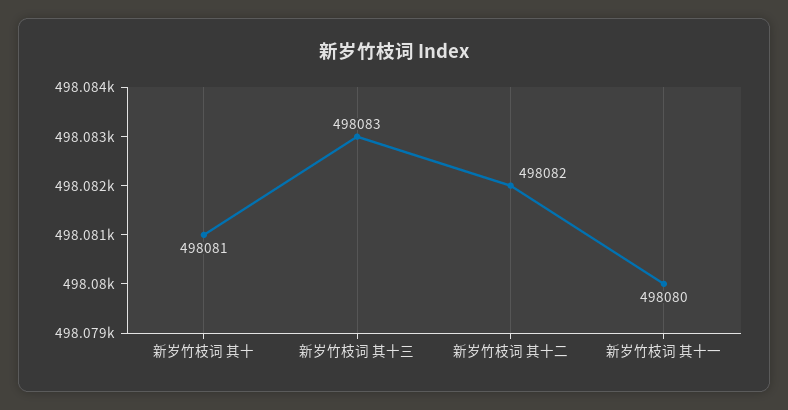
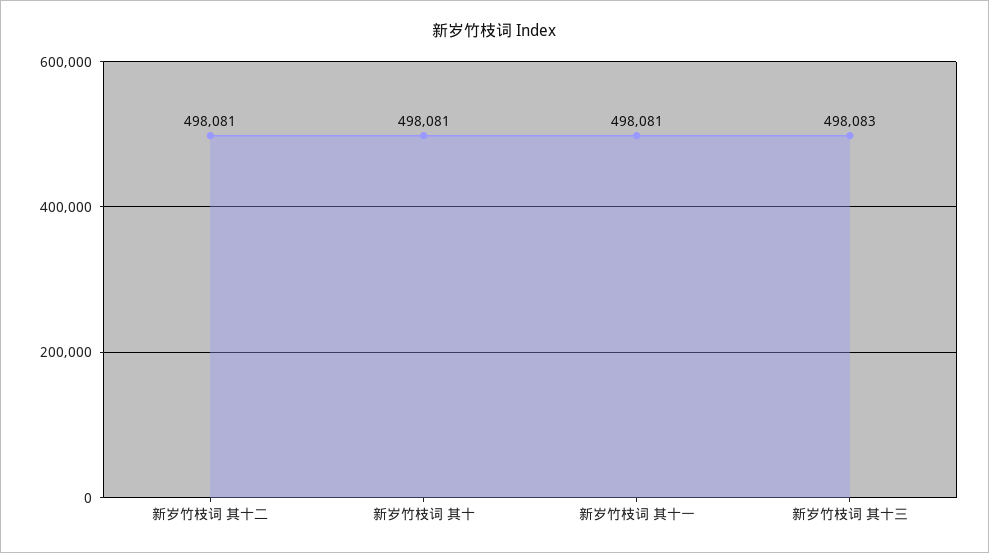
新岁竹枝词 其十二: 498082 -> 498081
新岁竹枝词 其十一: 498080 -> 498081

